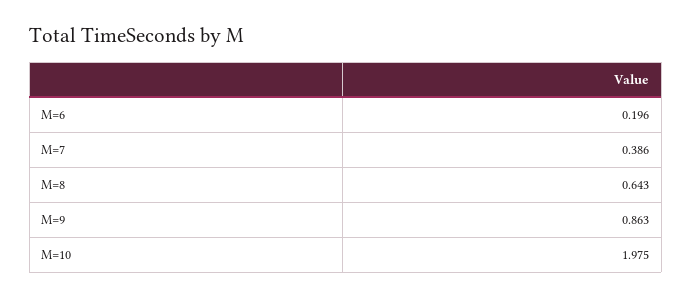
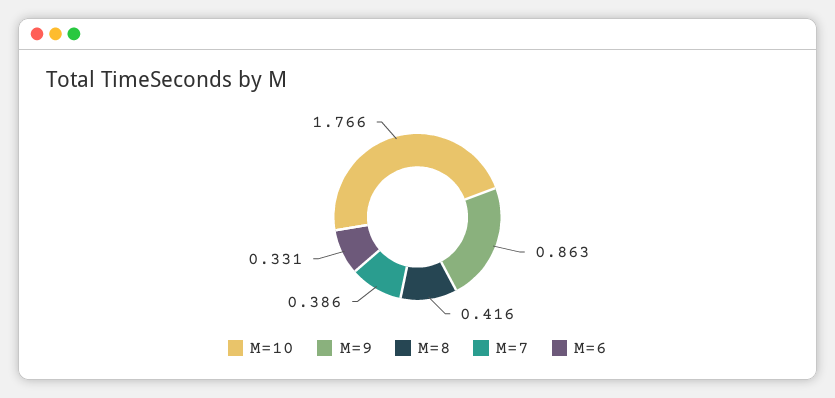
M=6: 0.196 -> 0.331
M=8: 0.643 -> 0.416
M=10: 1.975 -> 1.766

